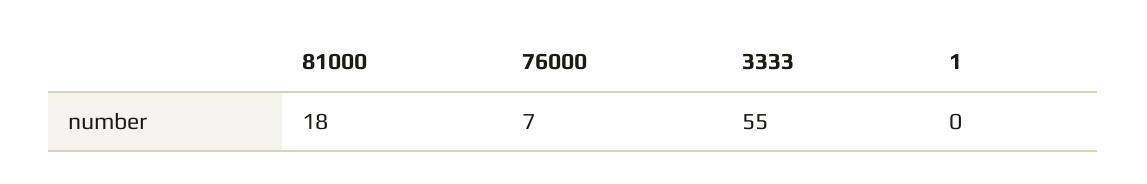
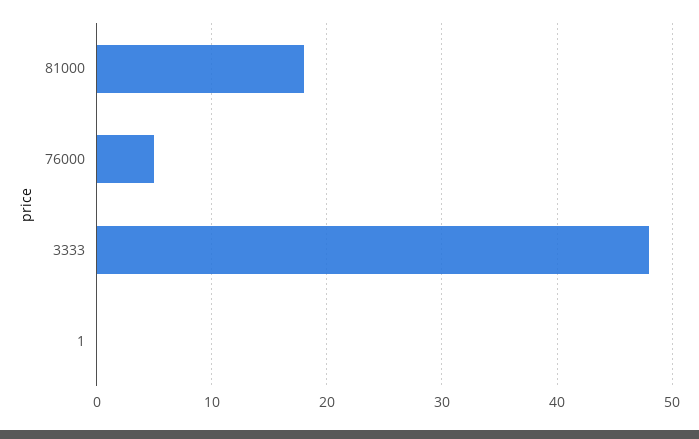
76000: 7 -> 5
3333: 55 -> 48

